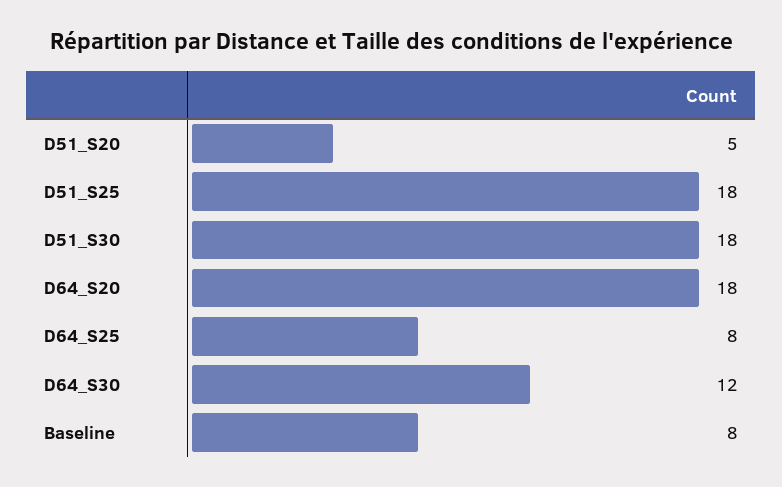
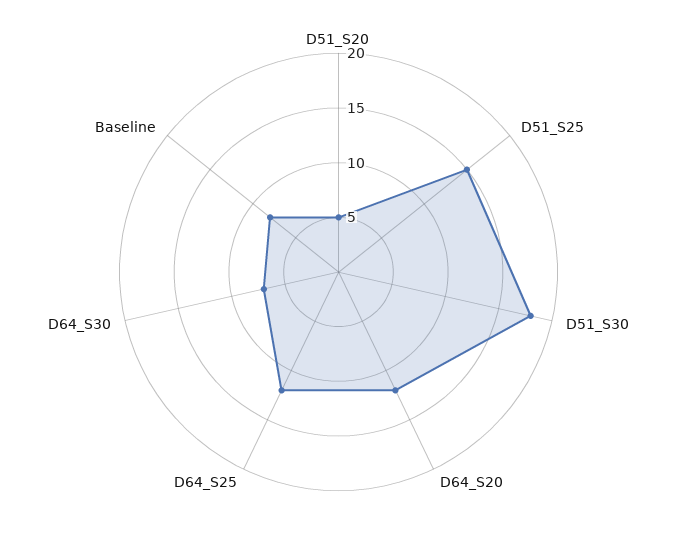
D51_S25: 18 -> 15
D64_S20: 18 -> 12
D64_S25: 8 -> 12
D64_S30: 12 -> 7

